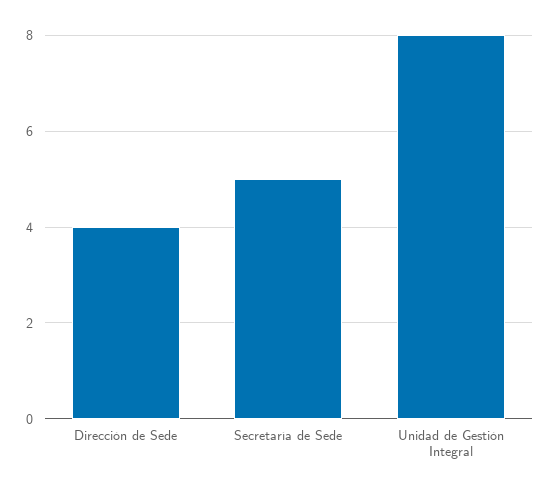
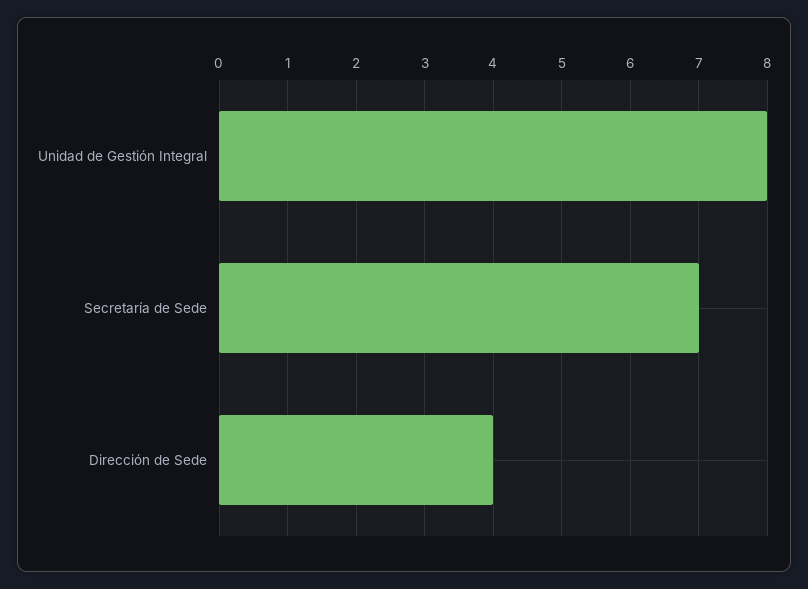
Secretaría de Sede: 5 -> 7

